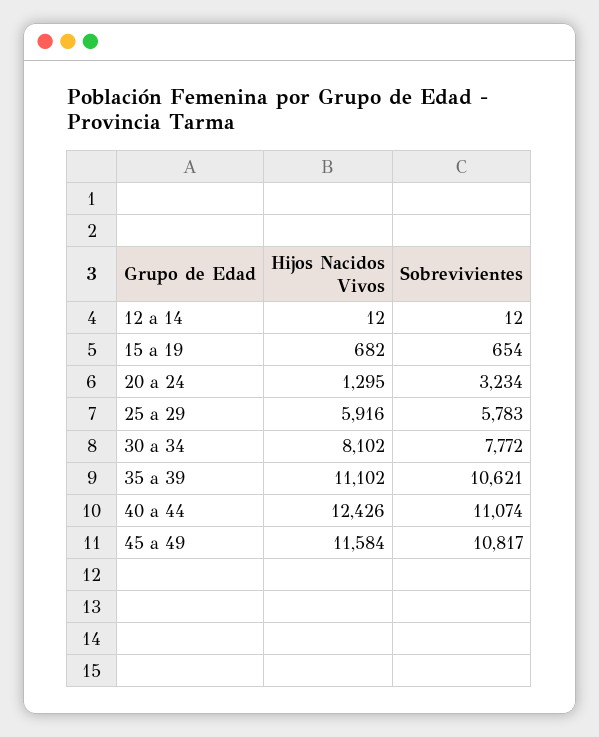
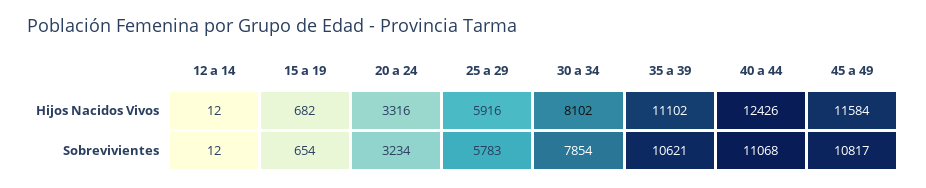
Hijos Nacidos Vivos, 20 a 24: 1295 -> 3316
Sobrevivientes, 30 a 34: 7772 -> 7854
Sobrevivientes, 40 a 44: 11074 -> 11068

